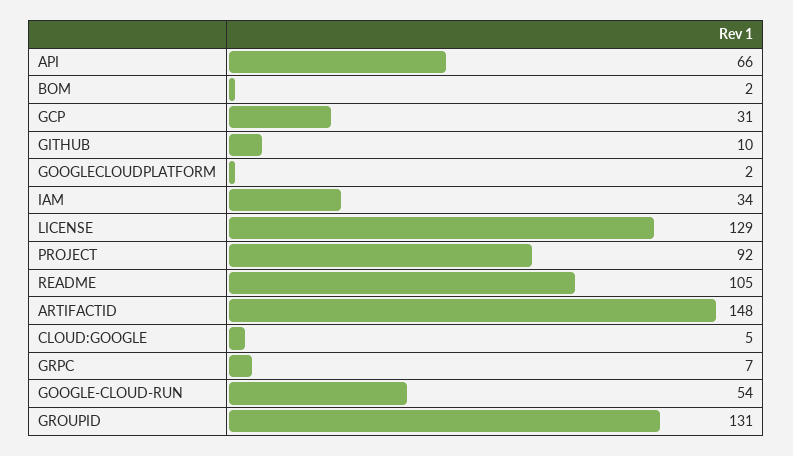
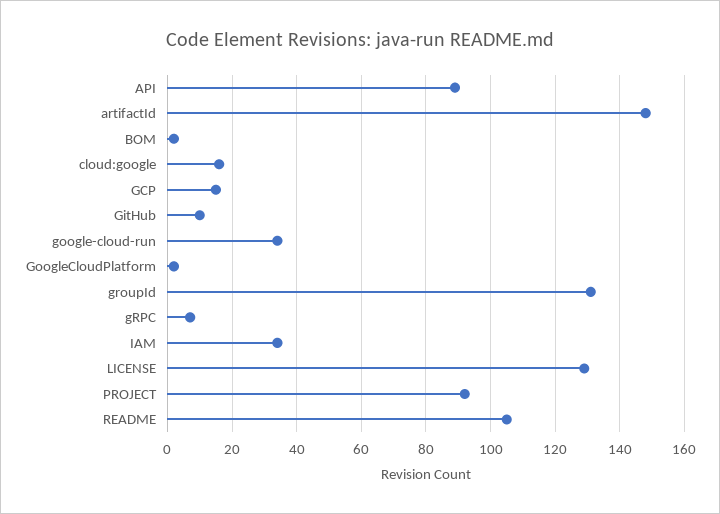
API: 66 -> 90
GCP: 31 -> 15
CLOUD:GOOGLE: 5 -> 15
GOOGLE-CLOUD-RUN: 54 -> 35

